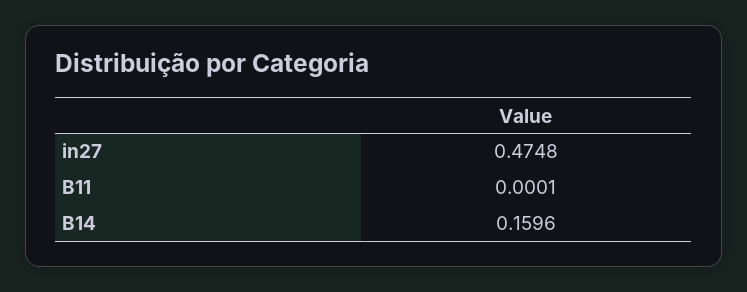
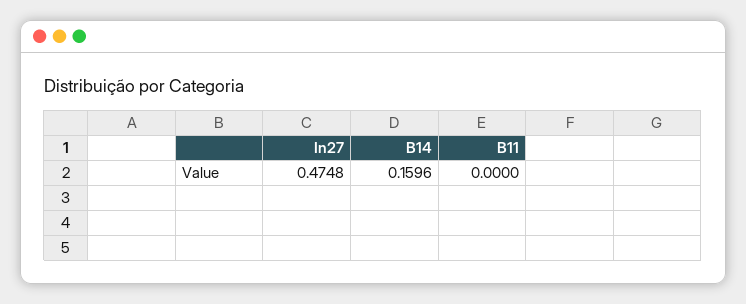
B11: 0.0001 -> 0

